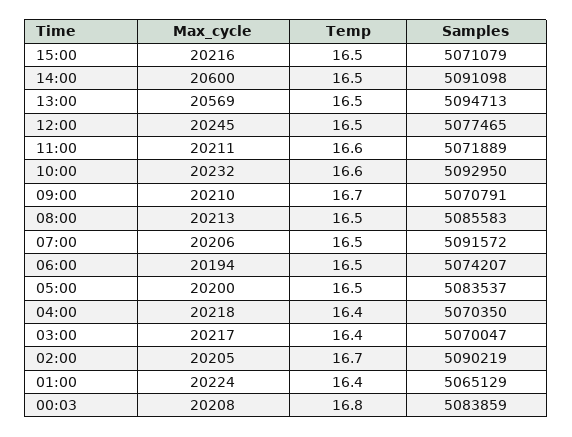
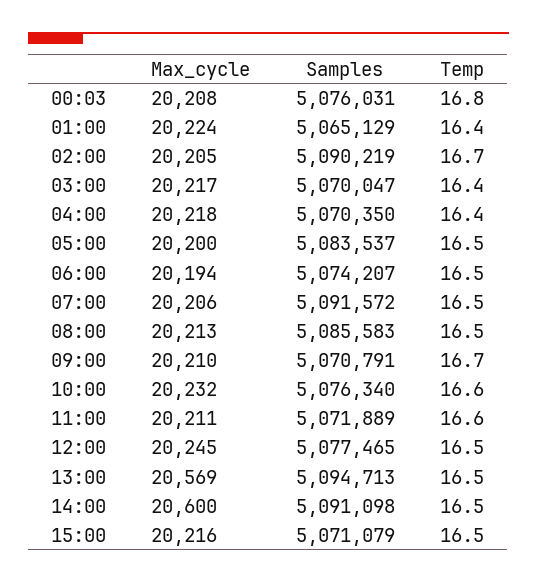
Samples, 10:00: 5092950 -> 5076340
Samples, 00:03: 5083859 -> 5076031

